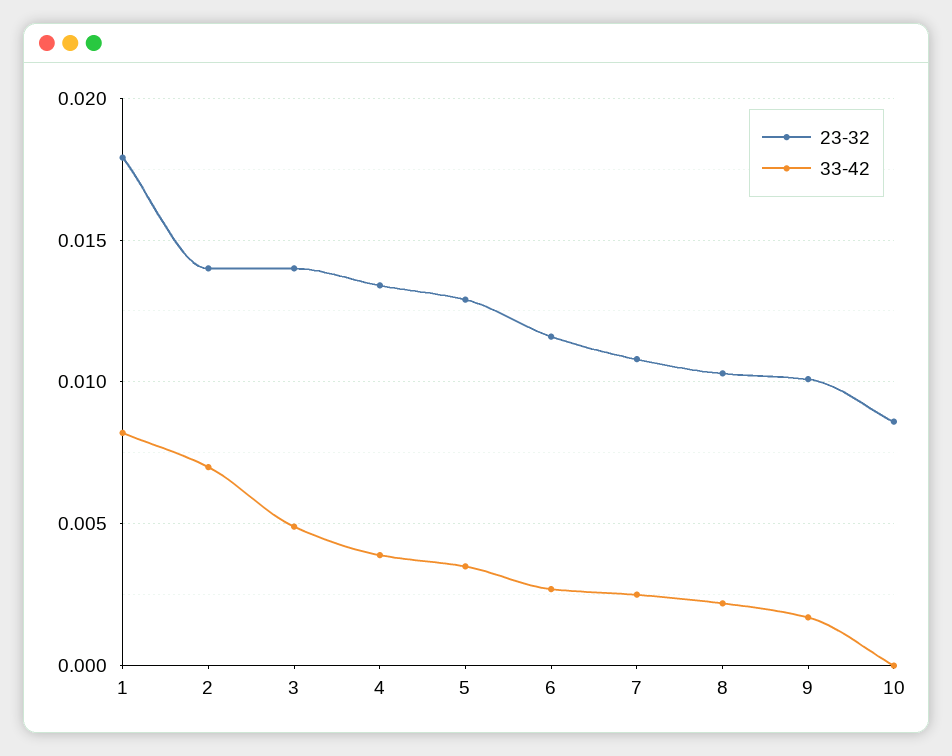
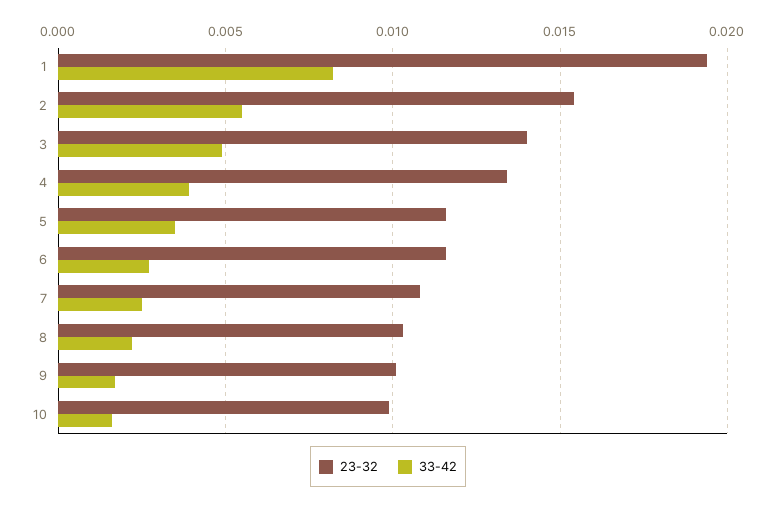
23-32, 1: 0.018 -> 0.0195
23-32, 2: 0.014 -> 0.0155
33-42, 2: 0.007 -> 0.0055
23-32, 5: 0.013 -> 0.0115
23-32, 10: 0.0085 -> 0.01
33-42, 10: 0 -> 0.0015

